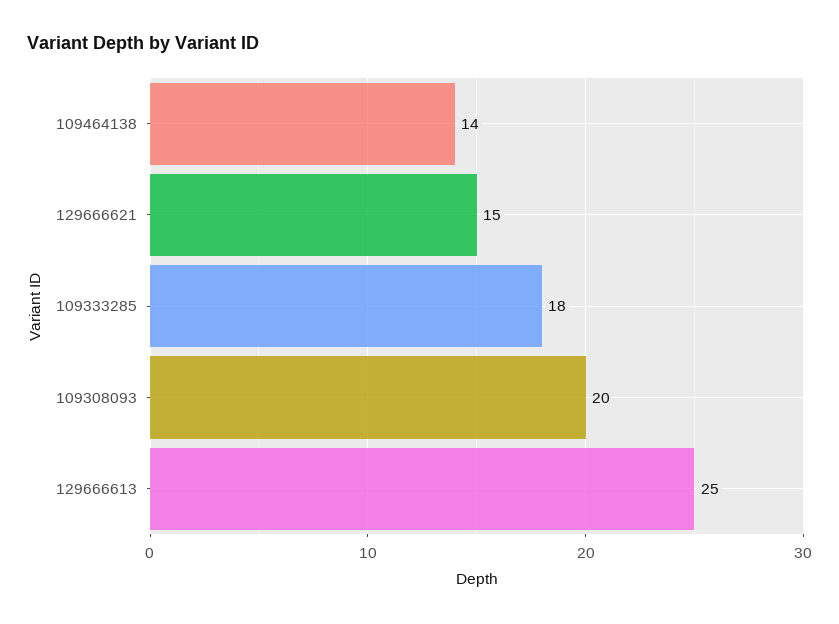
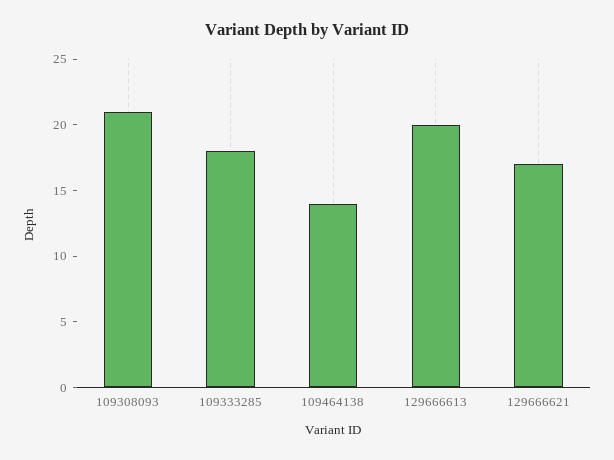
129666621: 15 -> 17
109308093: 20 -> 21
129666613: 25 -> 20

